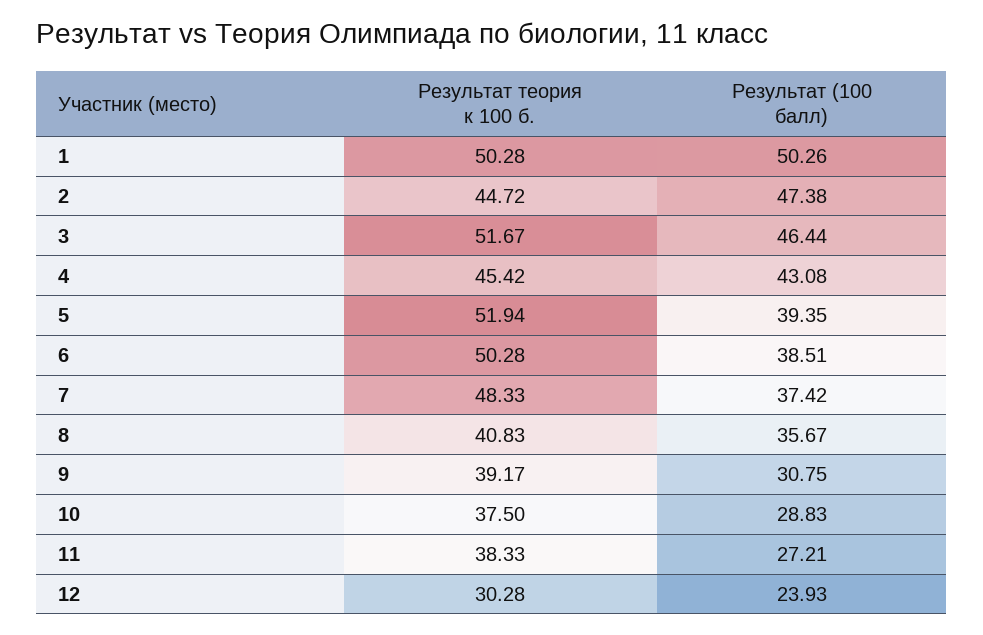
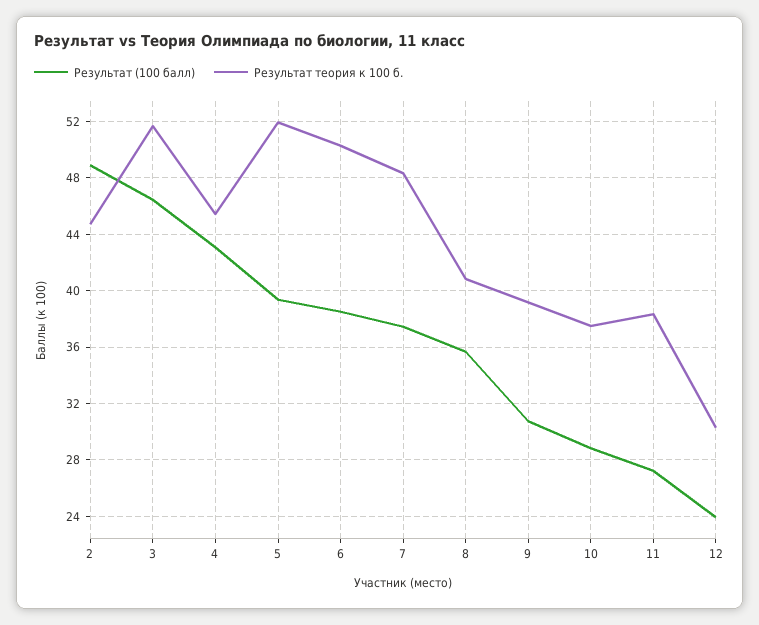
Результат теория к 100 б., 1: 50.28 -> none
Результат (100 балл), 1: 50.26 -> none
Результат (100 балл), 2: 47.38 -> 49

